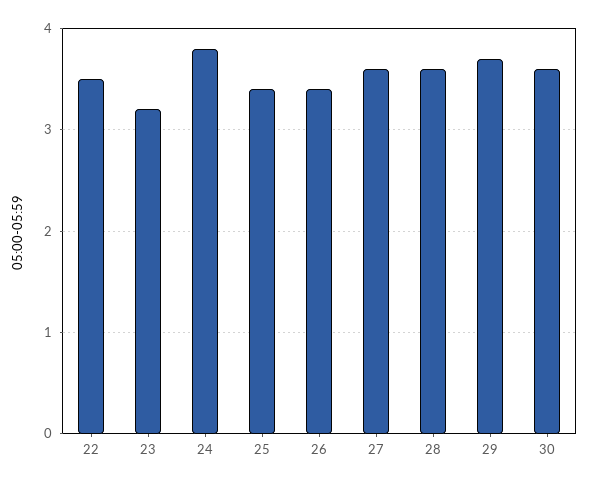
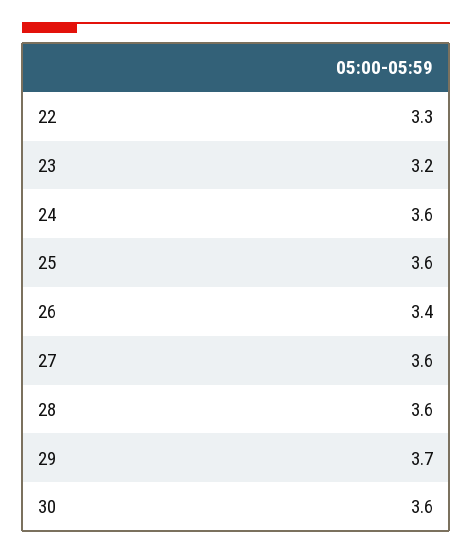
22: 3.5 -> 3.3
24: 3.8 -> 3.6
25: 3.4 -> 3.6

